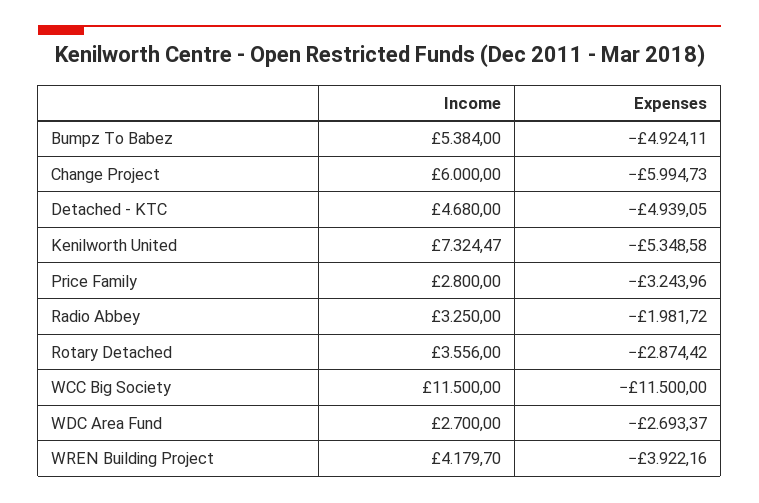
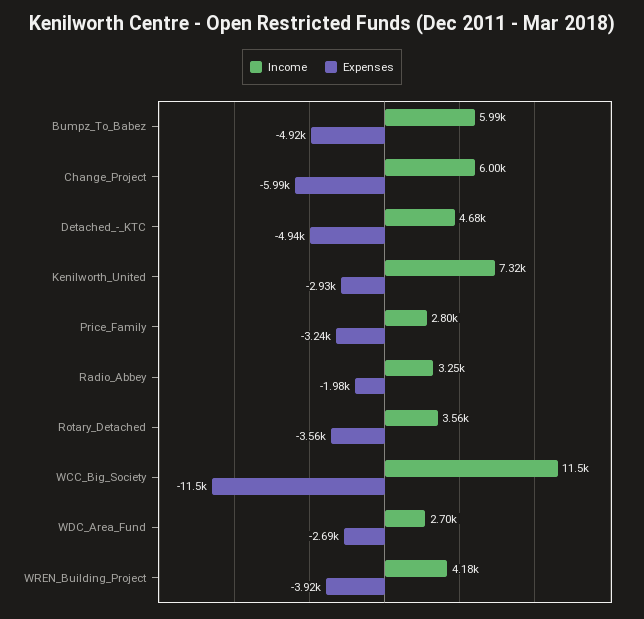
Income, Bumpz To Babez: 5384 -> 5990
Expenses, Kenilworth United: -5348.58 -> -2930
Expenses, Rotary Detached: -2874.42 -> -3560

